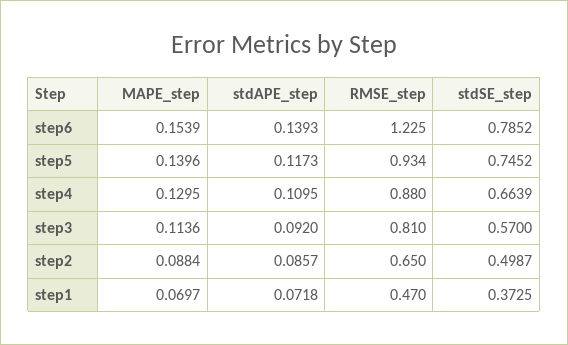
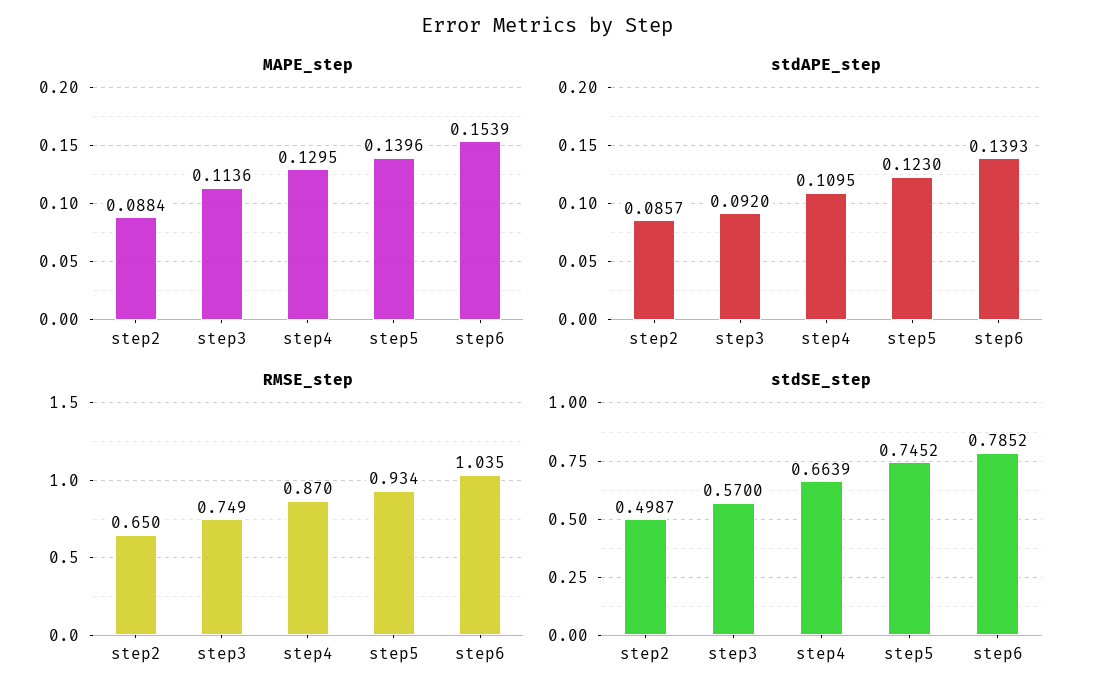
RMSE_step, step6: 1.225 -> 1.035
stdAPE_step, step5: 0.1173 -> 0.123
RMSE_step, step4: 0.88 -> 0.87
RMSE_step, step3: 0.81 -> 0.749
MAPE_step, step1: 0.0697 -> none
stdAPE_step, step1: 0.0718 -> none
RMSE_step, step1: 0.47 -> none
stdSE_step, step1: 0.3725 -> none

